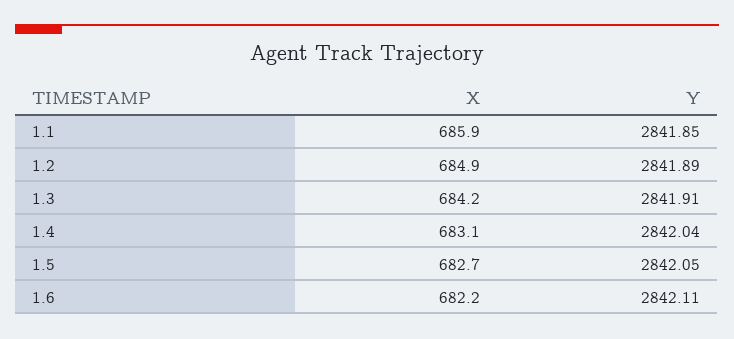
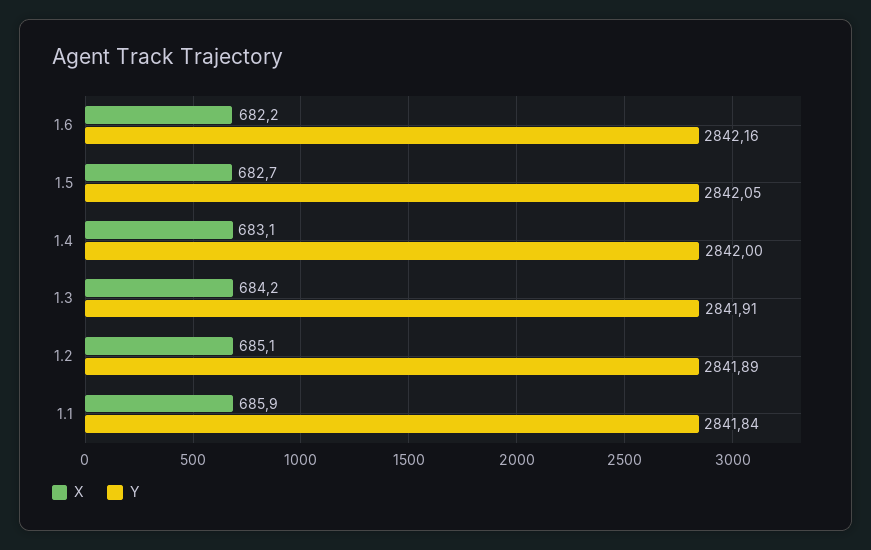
Y, 1.1: 2841.85 -> 2841.84
X, 1.2: 684.9 -> 685.1
Y, 1.4: 2842.04 -> 2842
Y, 1.6: 2842.11 -> 2842.16

